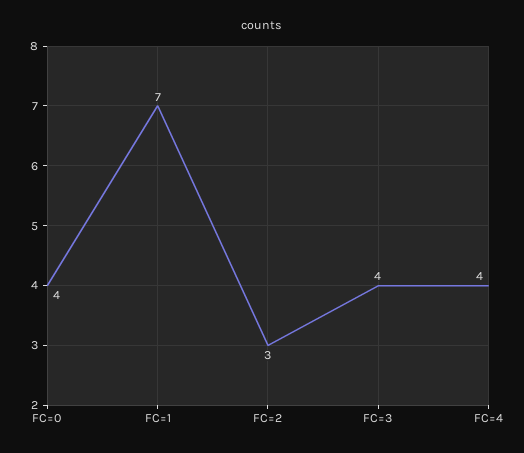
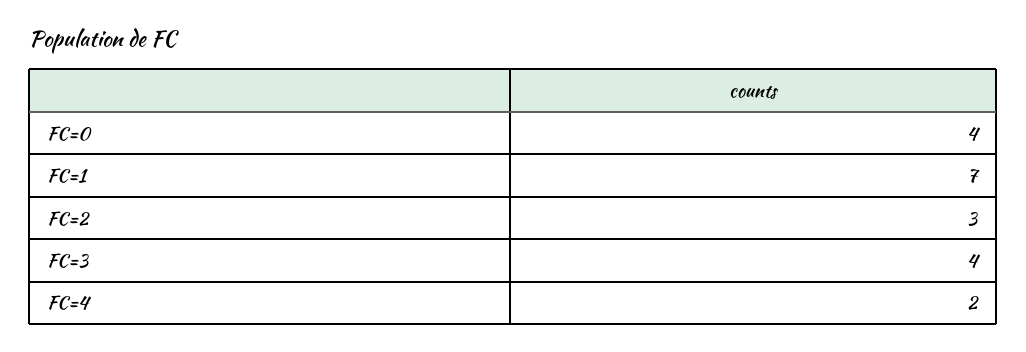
FC=4: 4 -> 2

